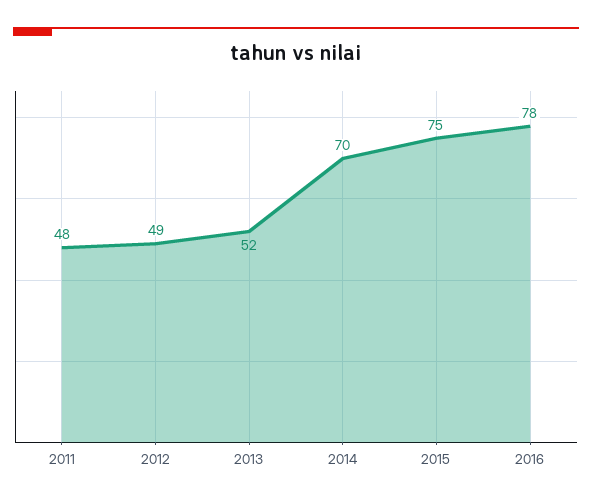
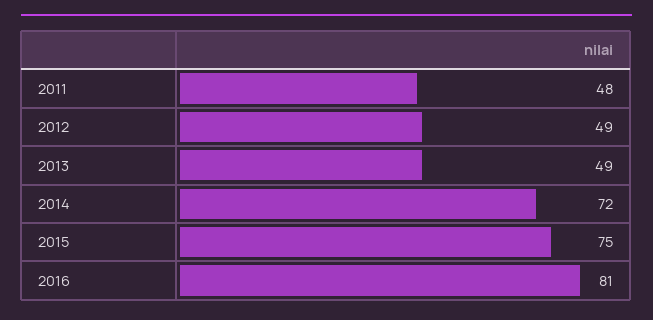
2013: 52 -> 49
2014: 70 -> 72
2016: 78 -> 81

